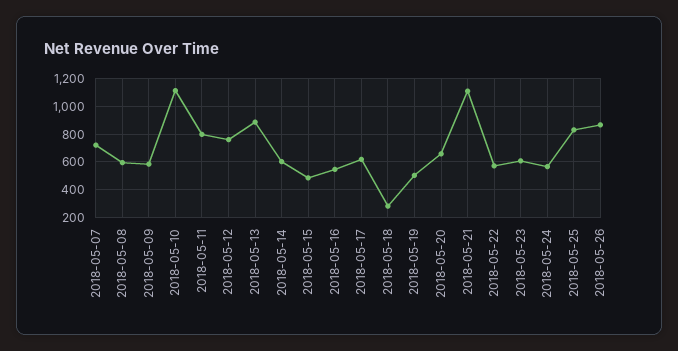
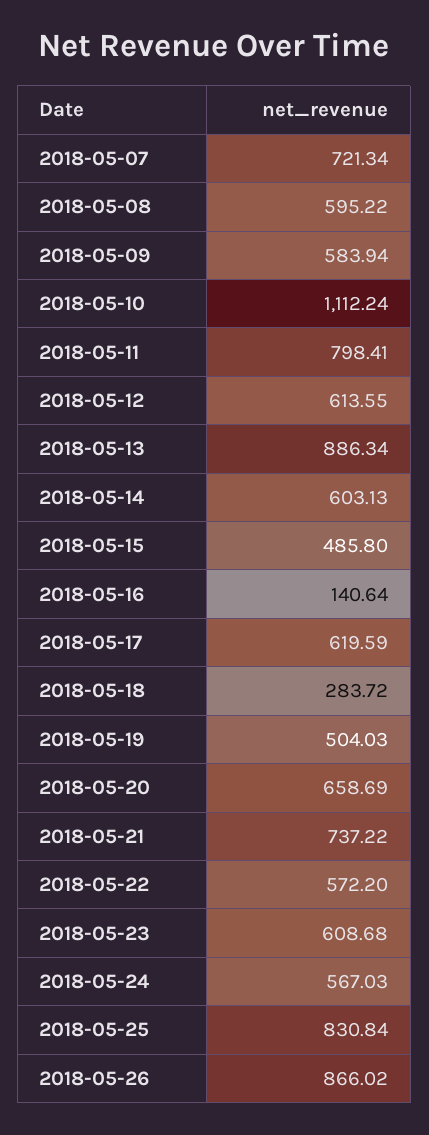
2018-05-12: 750 -> 613.55
2018-05-16: 550 -> 140.64
2018-05-21: 1100 -> 737.22

